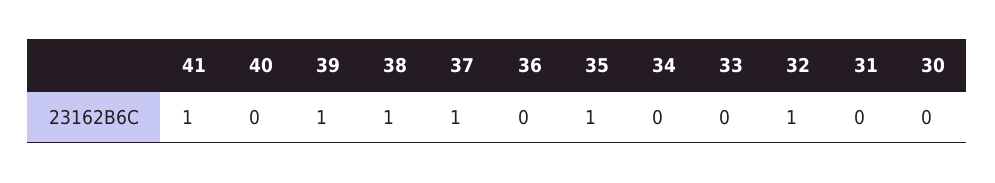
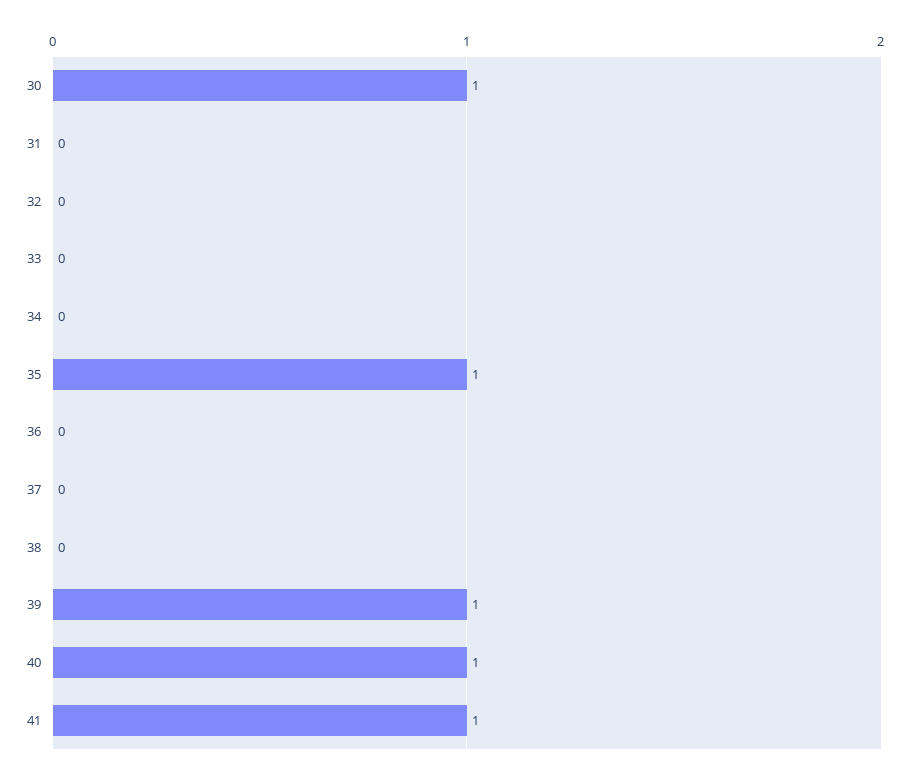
40: 0 -> 1
38: 1 -> 0
37: 1 -> 0
32: 1 -> 0
30: 0 -> 1

